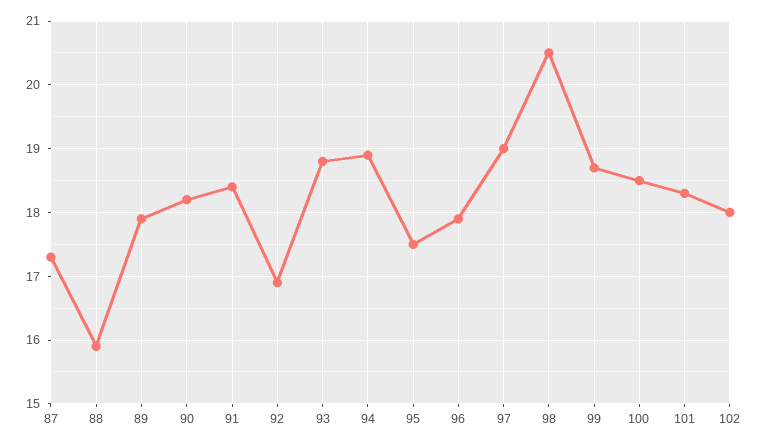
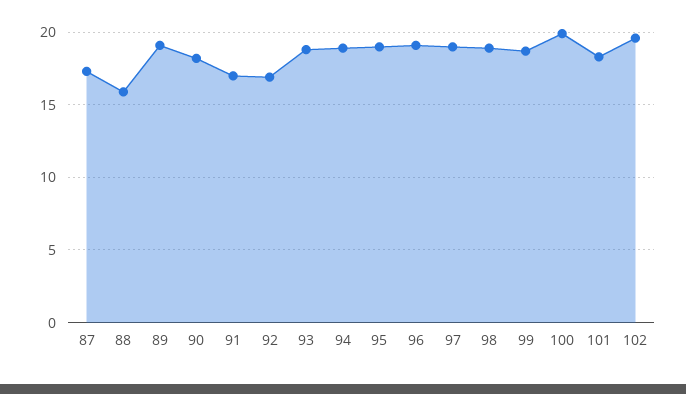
89: 17.9 -> 19
91: 18.4 -> 17
95: 17.5 -> 19
96: 17.9 -> 19
98: 20.5 -> 19
100: 18.5 -> 20
102: 18 -> 19.5

